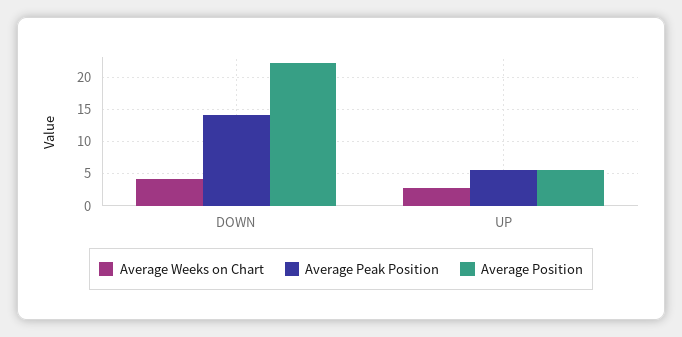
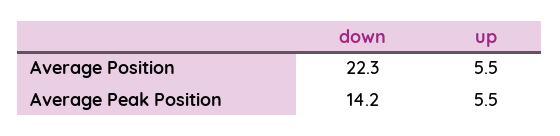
Average Weeks on Chart, DOWN: 4 -> none
Average Weeks on Chart, UP: 3 -> none

